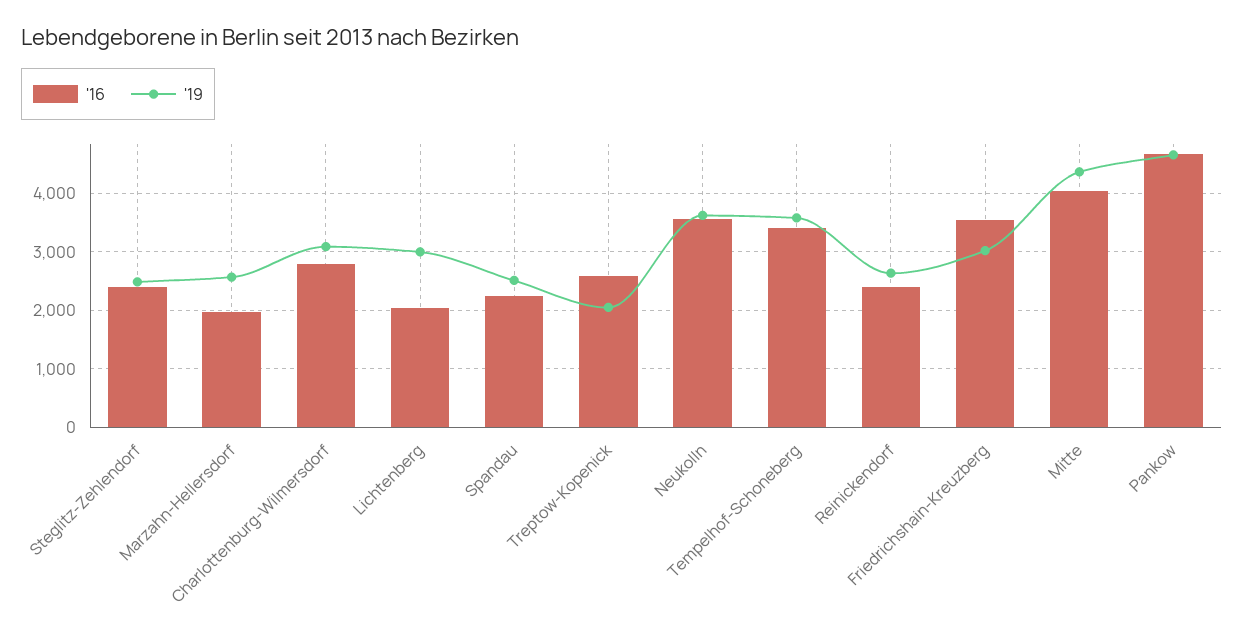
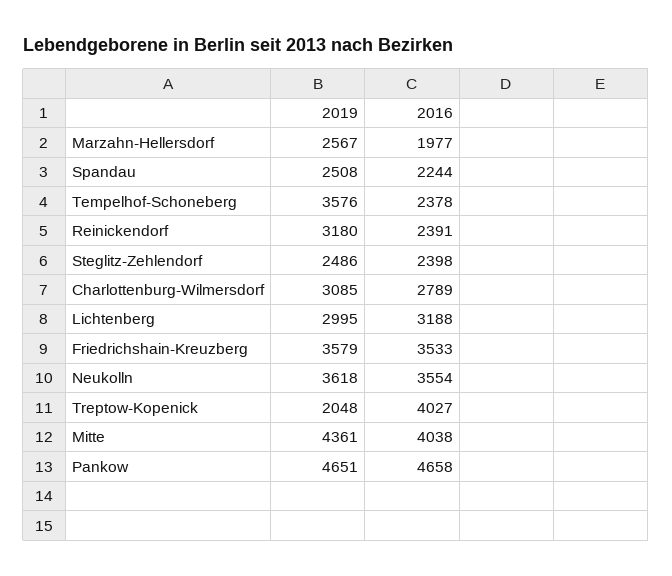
'16, Lichtenberg: 2000 -> 3188
'16, Treptow-Kopenick: 2600 -> 4027
'16, Tempelhof-Schoneberg: 3400 -> 2378
'19, Reinickendorf: 2600 -> 3180
'19, Friedrichshain-Kreuzberg: 3000 -> 3579

